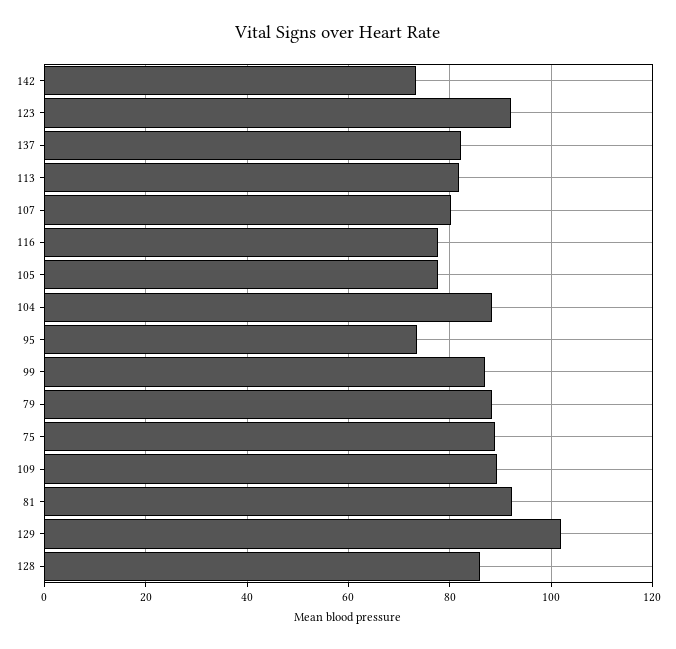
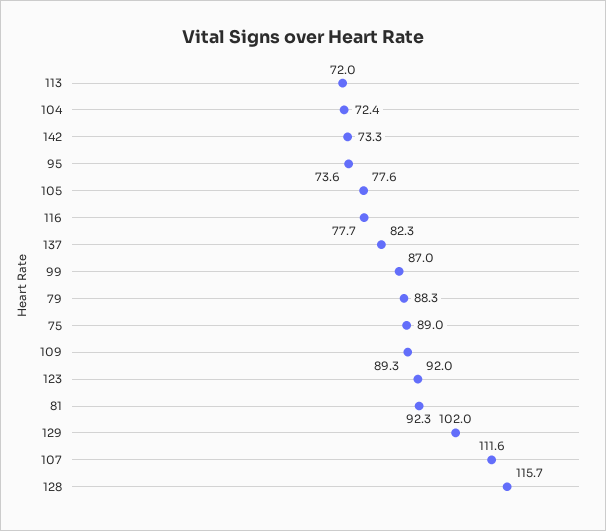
113: 82 -> 72
107: 80 -> 111.6
104: 88 -> 72.4
128: 86 -> 115.7

